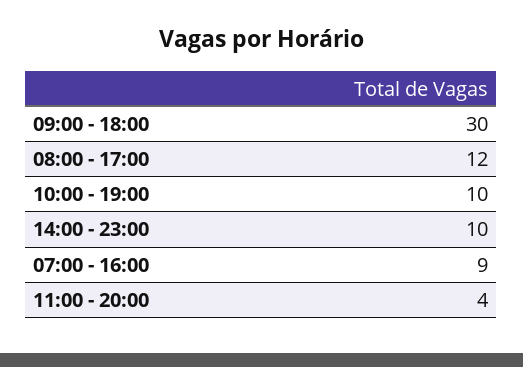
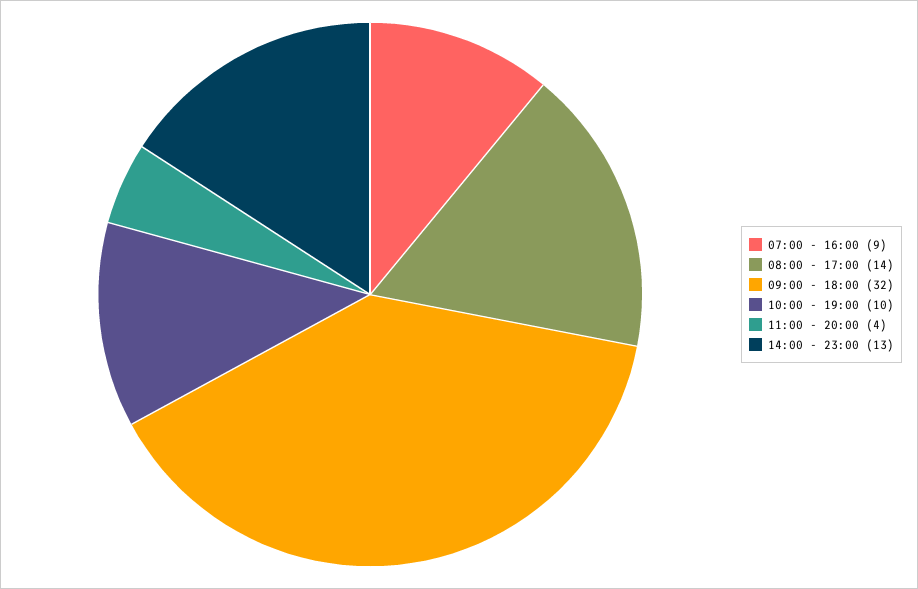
09:00 - 18:00: 30 -> 32
08:00 - 17:00: 12 -> 14
14:00 - 23:00: 10 -> 13

